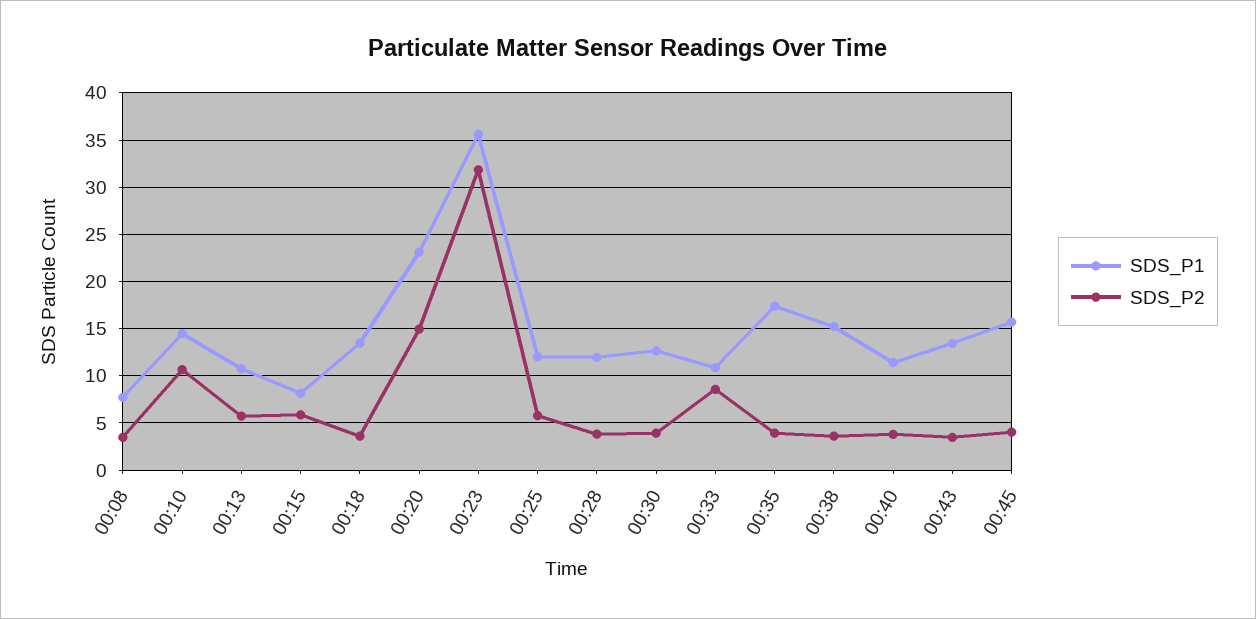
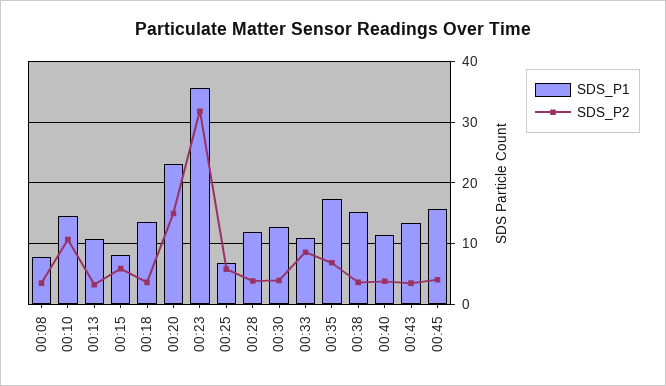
SDS_P2, 00:13: 6 -> 3
SDS_P1, 00:25: 12 -> 7
SDS_P2, 00:35: 4 -> 7

